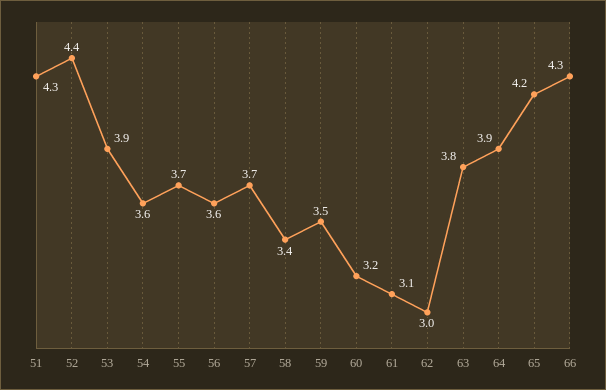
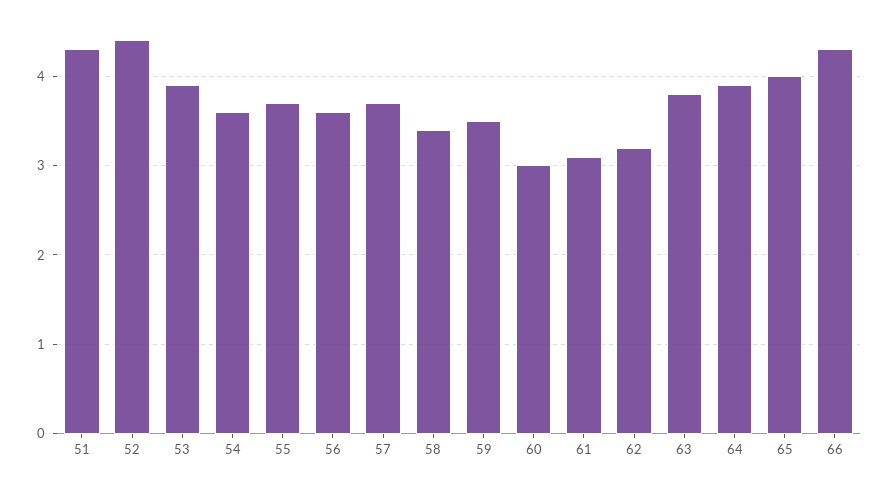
60: 3.2 -> 3
62: 3 -> 3.2
65: 4.2 -> 4

